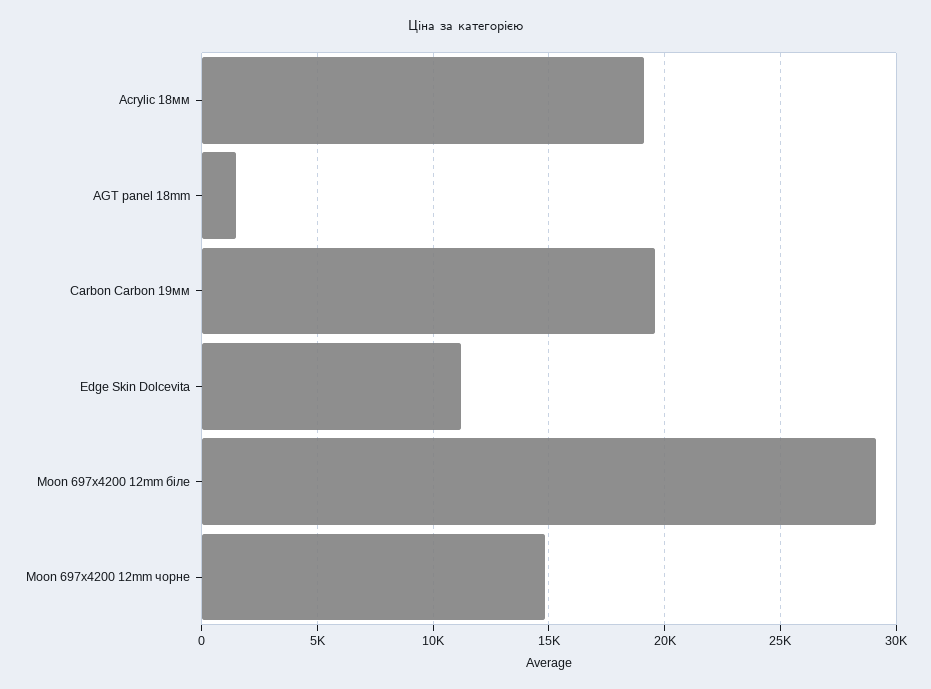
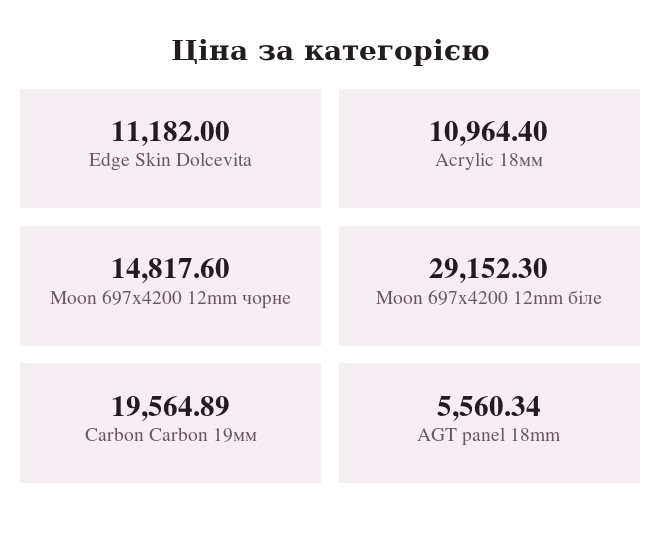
Acrylic 18мм: 19000 -> 10964.4
AGT panel 18mm: 1500 -> 5560.34

